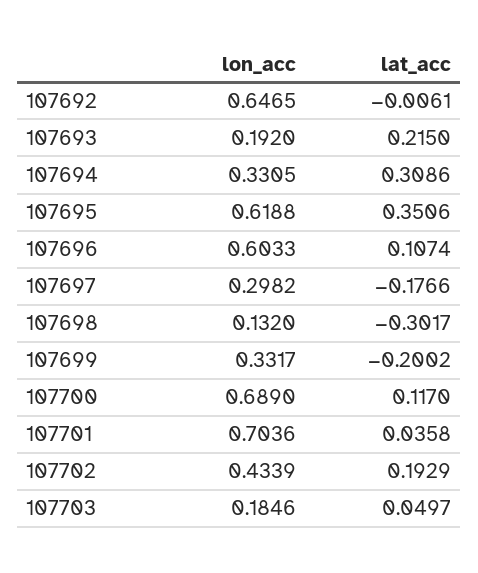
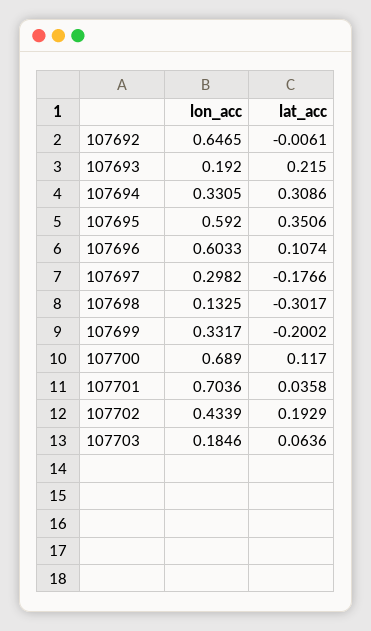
lon_acc, 107695: 0.6188 -> 0.592
lon_acc, 107698: 0.132 -> 0.1325
lat_acc, 107703: 0.0497 -> 0.0636

